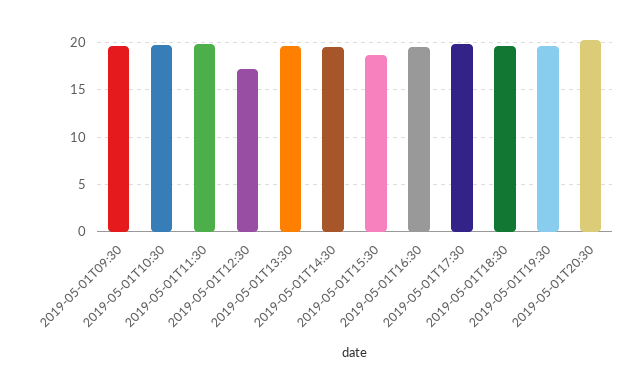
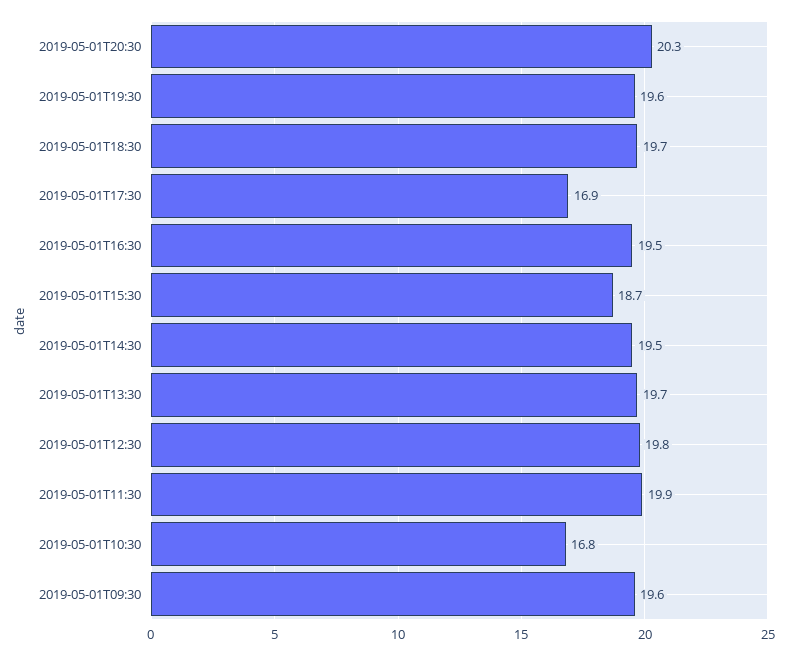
2019-05-01T10:30: 20 -> 16.8
2019-05-01T12:30: 17 -> 19.8
2019-05-01T17:30: 20 -> 16.9

